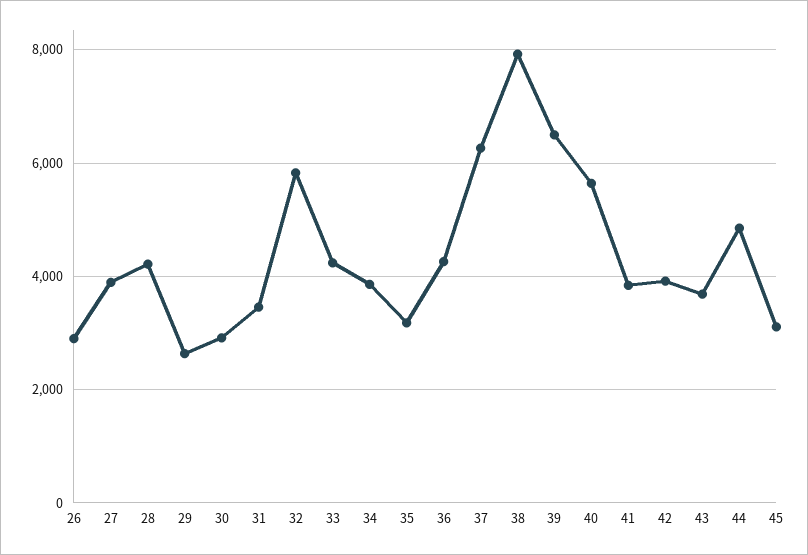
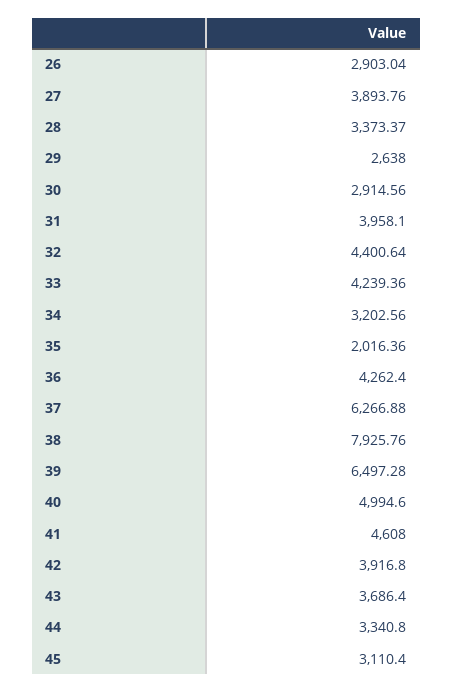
28: 4200 -> 3373.37
31: 3400 -> 3958.1
32: 5800 -> 4400.64
34: 3800 -> 3202.56
35: 3200 -> 2016.36
40: 5600 -> 4994.6
41: 3800 -> 4608
44: 4800 -> 3340.8

